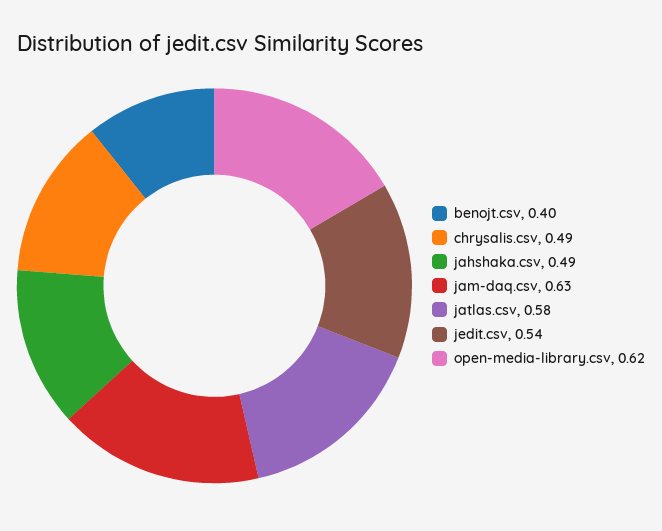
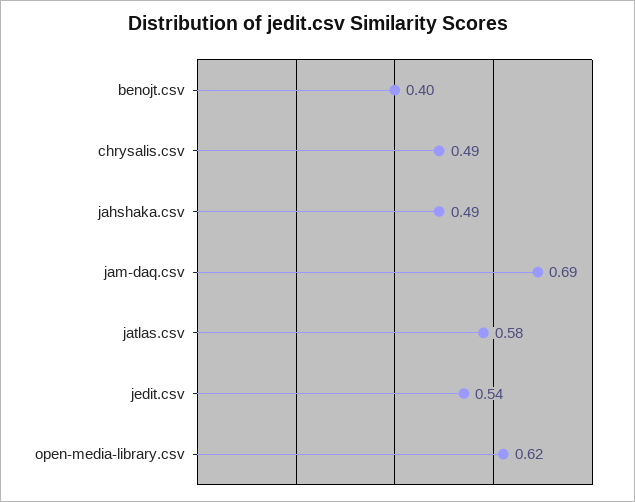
jam-daq.csv: 0.63 -> 0.69

